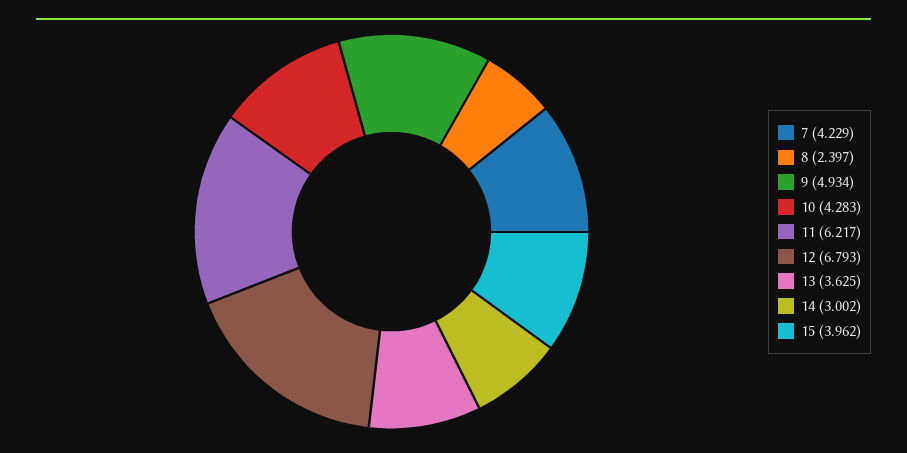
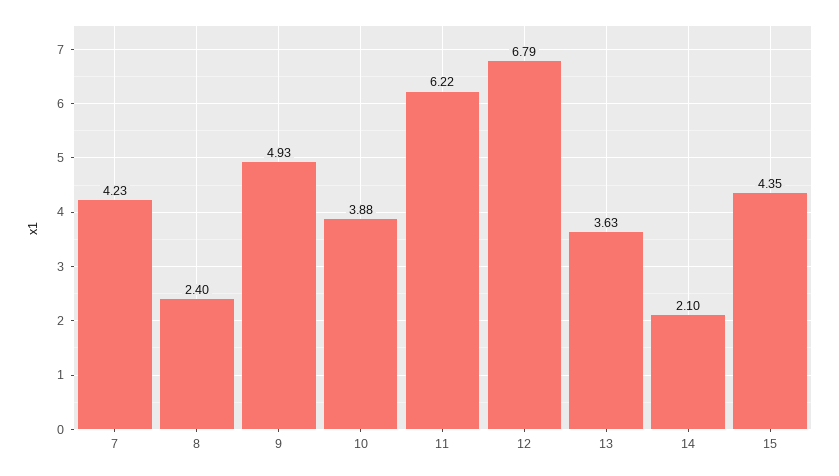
10: 4.283 -> 3.88
14: 3.002 -> 2.1
15: 3.962 -> 4.35

